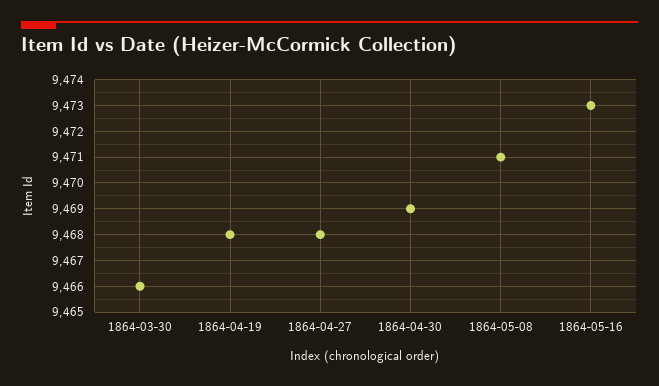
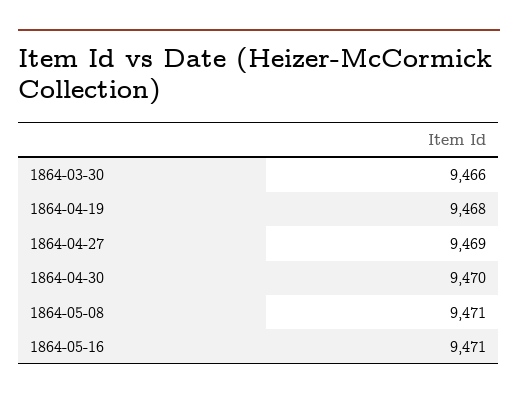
1864-04-27: 9468 -> 9469
1864-04-30: 9469 -> 9470
1864-05-16: 9473 -> 9471

